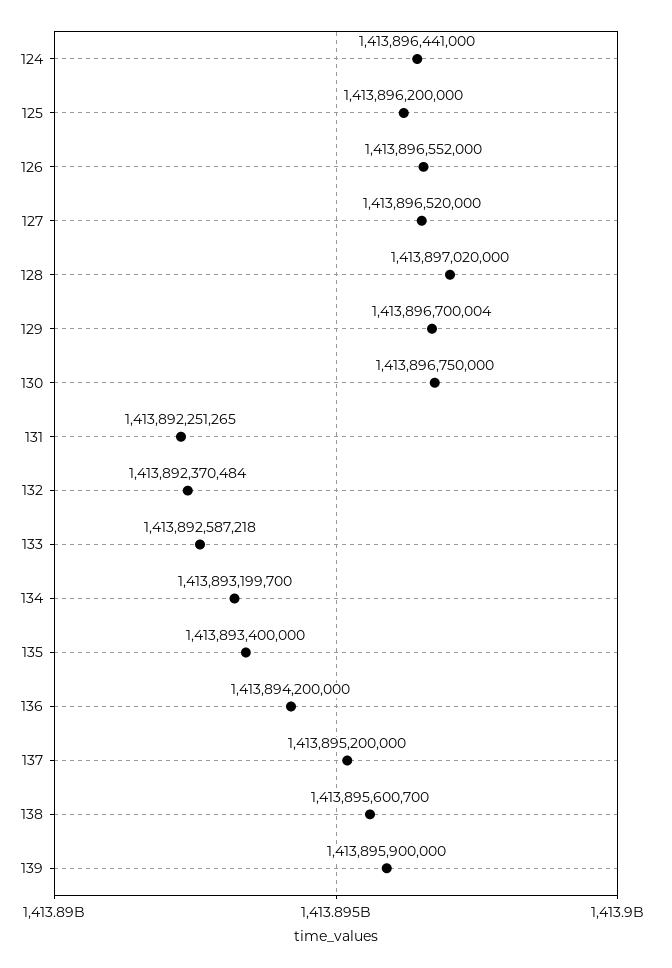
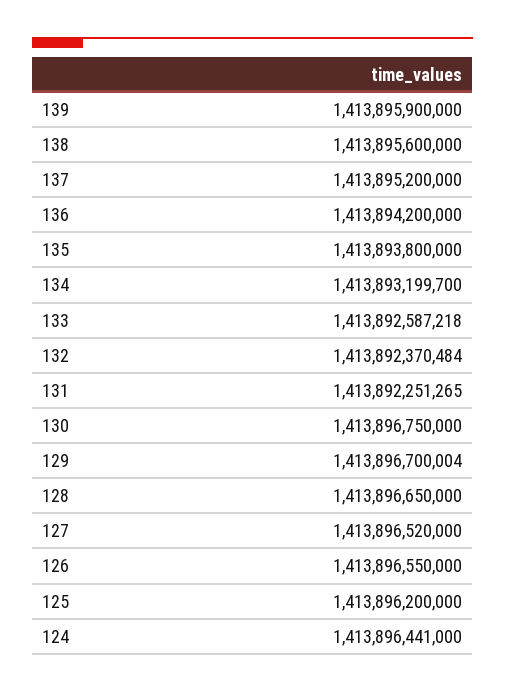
126: 1413896552000 -> 1413896550000
128: 1413897020000 -> 1413896650000
135: 1413893400000 -> 1413893800000
138: 1413895600700 -> 1413895600000

